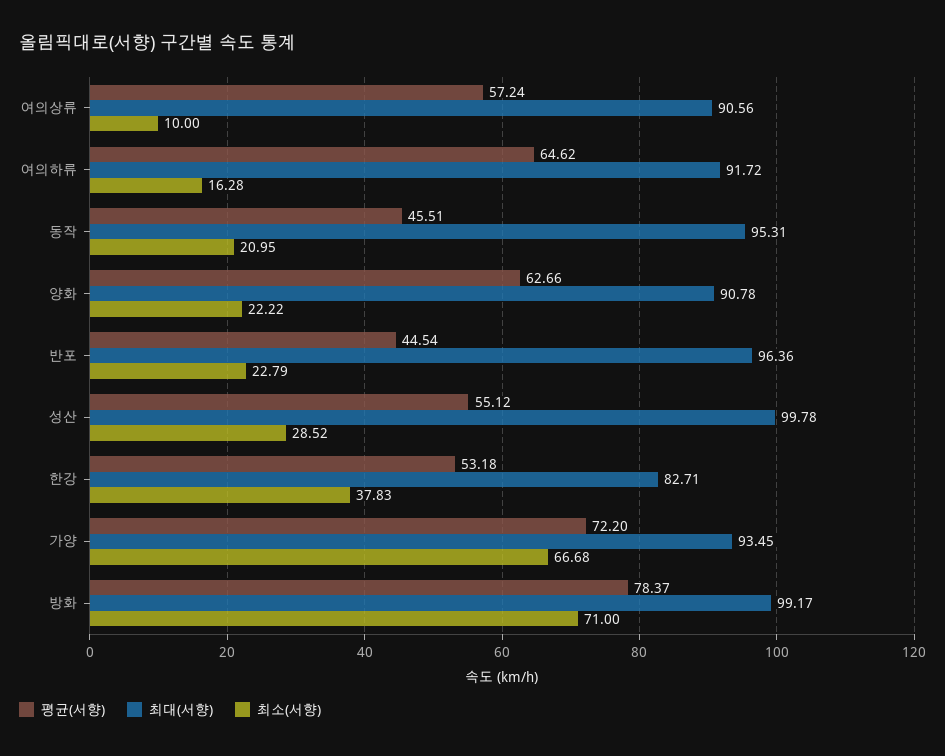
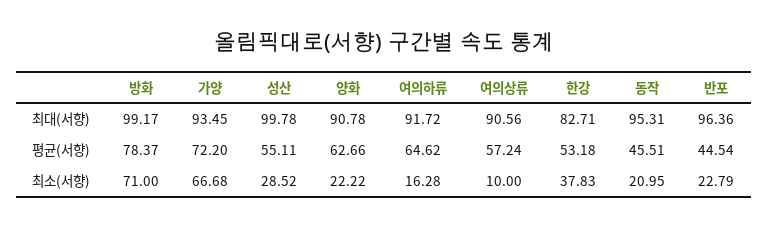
평균(서향), 성산: 55.12 -> 55.11

